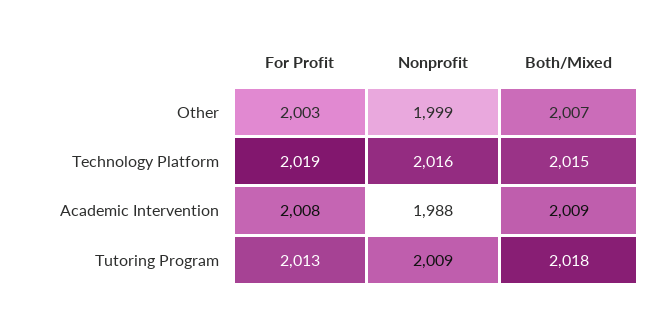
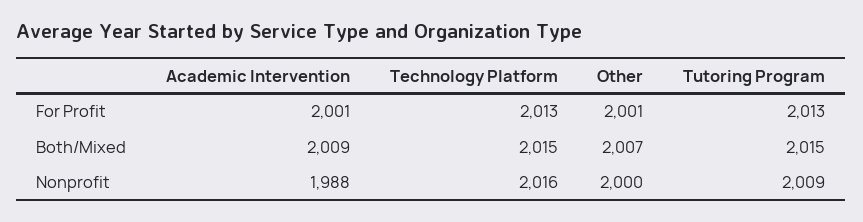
For Profit, Other: 2003 -> 2001
Nonprofit, Other: 1999 -> 2000
For Profit, Technology Platform: 2019 -> 2013
For Profit, Academic Intervention: 2008 -> 2001
Both/Mixed, Tutoring Program: 2018 -> 2015

